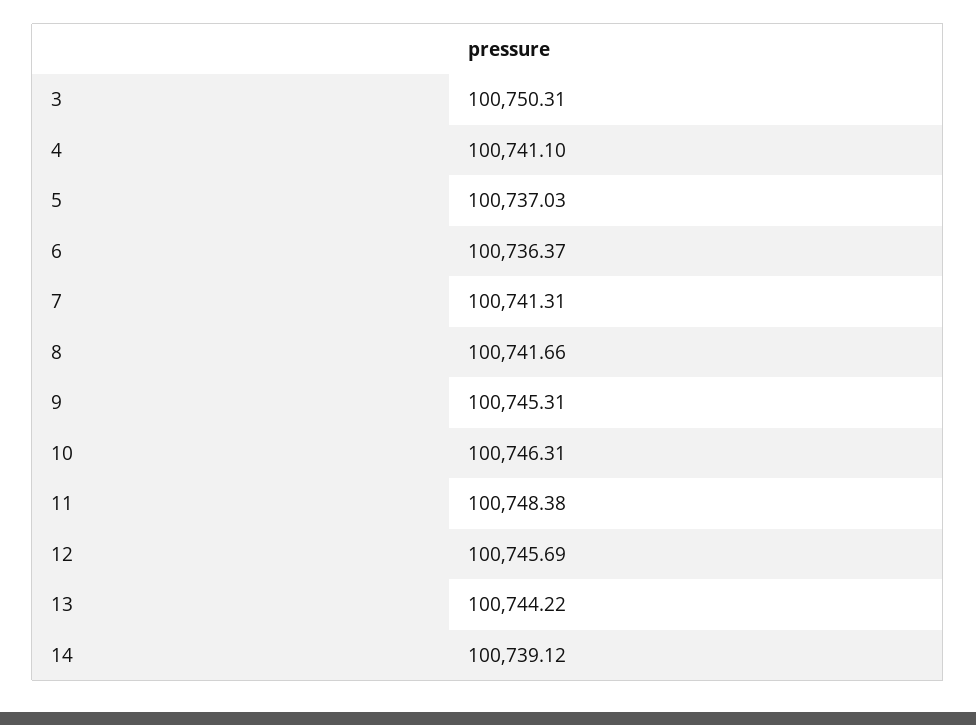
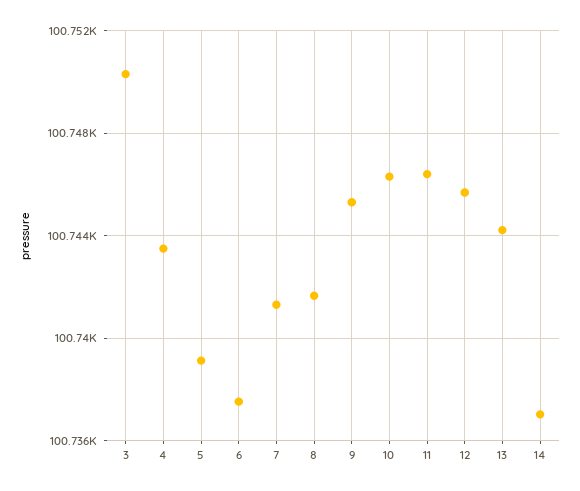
4: 100741.1 -> 100743.5
5: 100737.03 -> 100739
6: 100736.37 -> 100737.5
11: 100748.38 -> 100746.5
14: 100739.12 -> 100737

